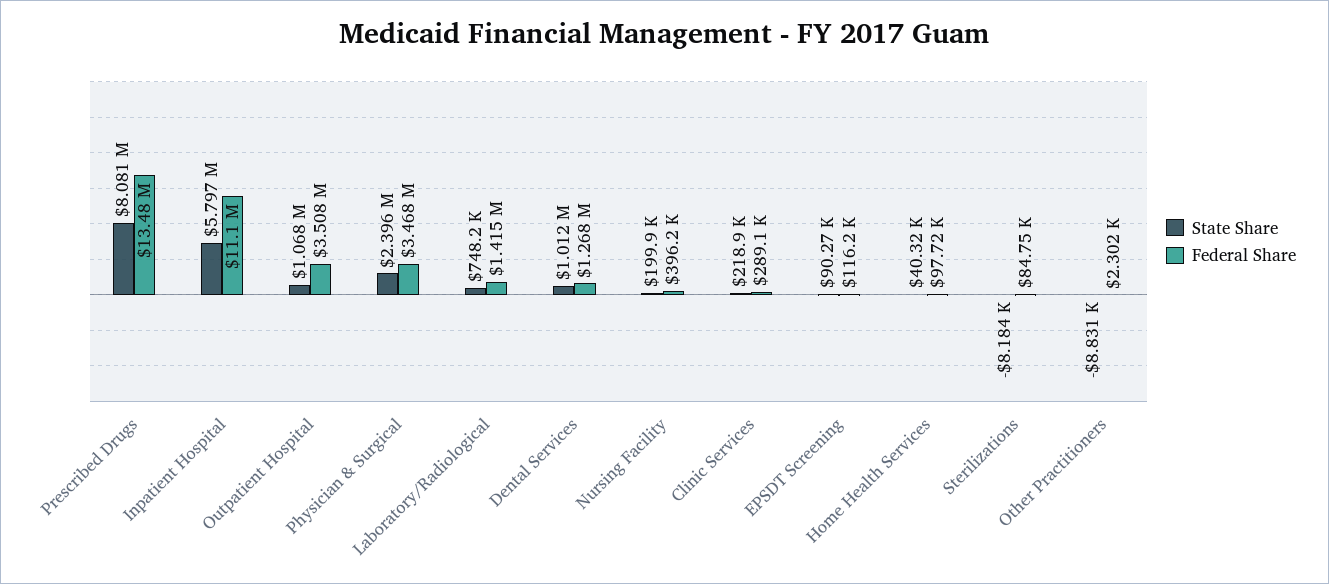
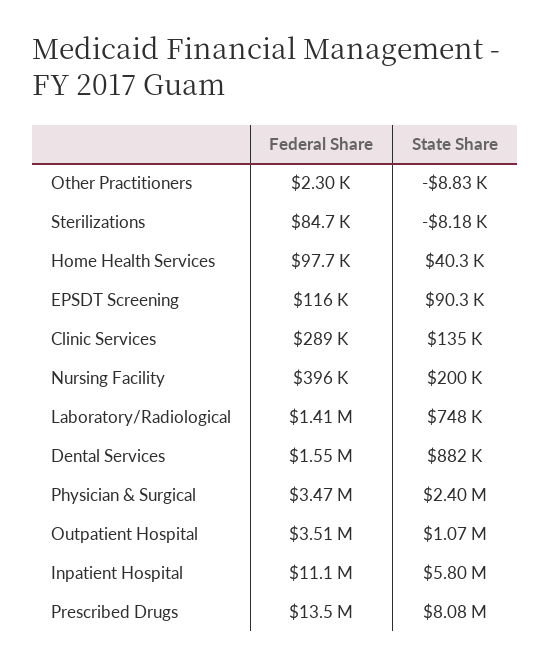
State Share, Dental Services: 1012000 -> 882000
Federal Share, Dental Services: 1268000 -> 1550000
State Share, Clinic Services: 218900 -> 135000

